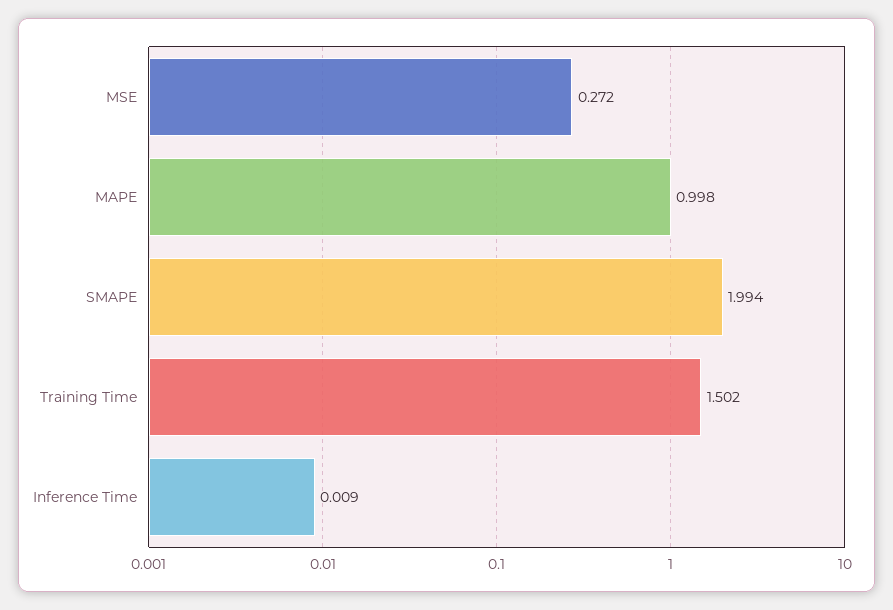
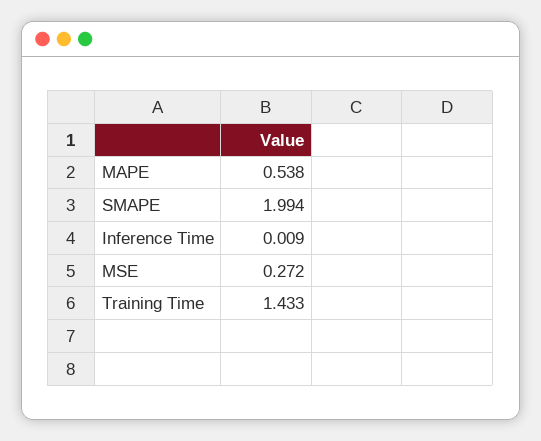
MAPE: 0.998 -> 0.538
Training Time: 1.502 -> 1.433

